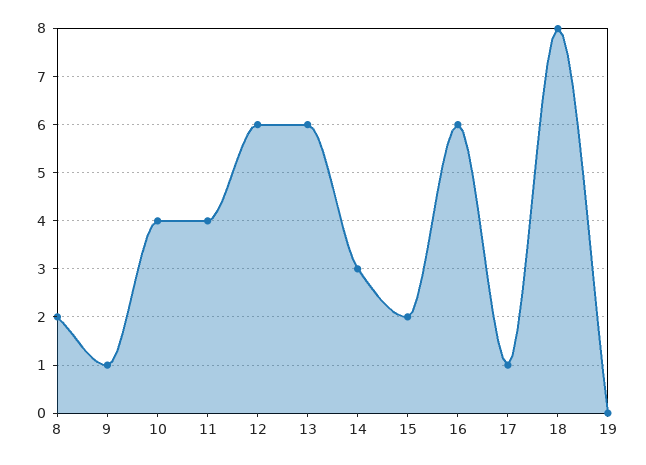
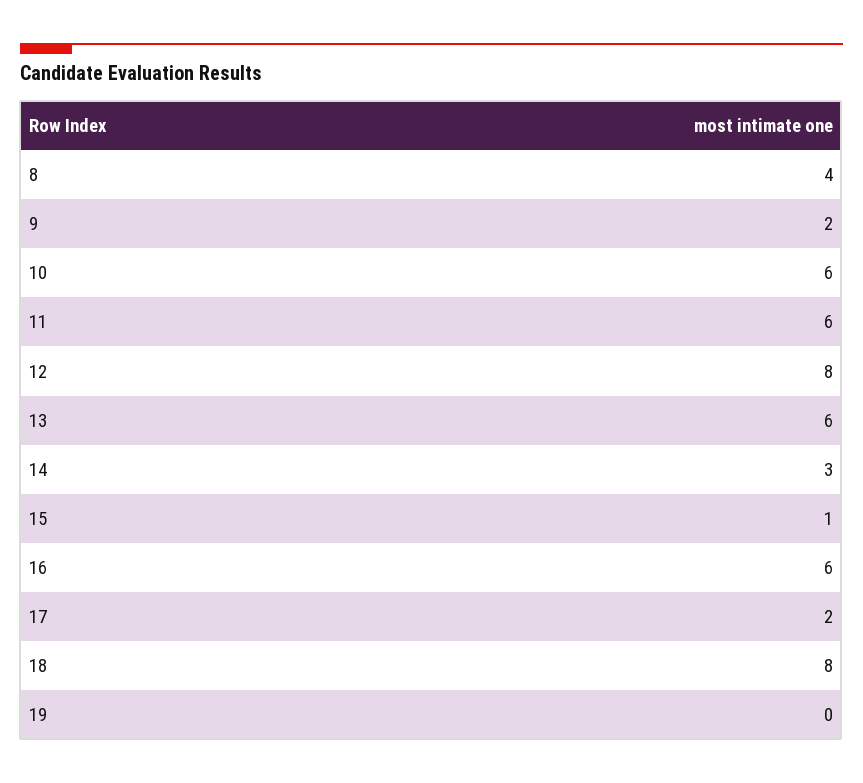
8: 2 -> 4
9: 1 -> 2
10: 4 -> 6
11: 4 -> 6
12: 6 -> 8
15: 2 -> 1
17: 1 -> 2

